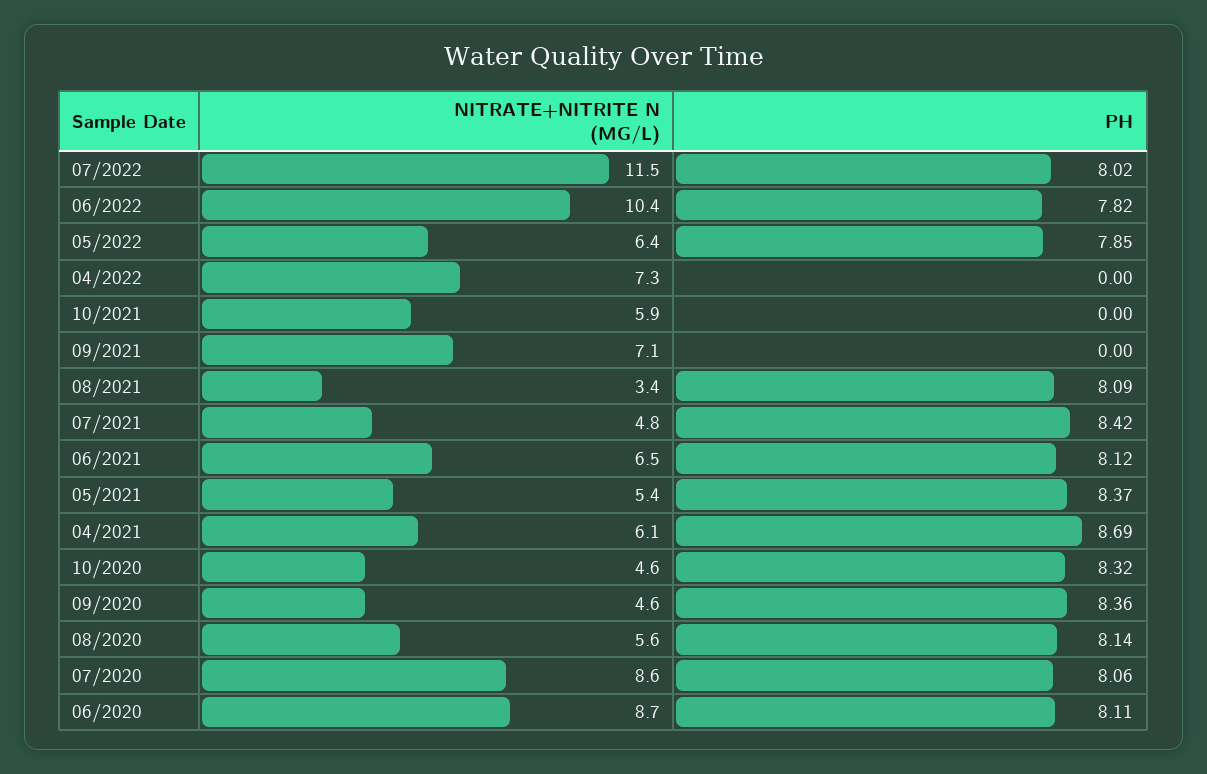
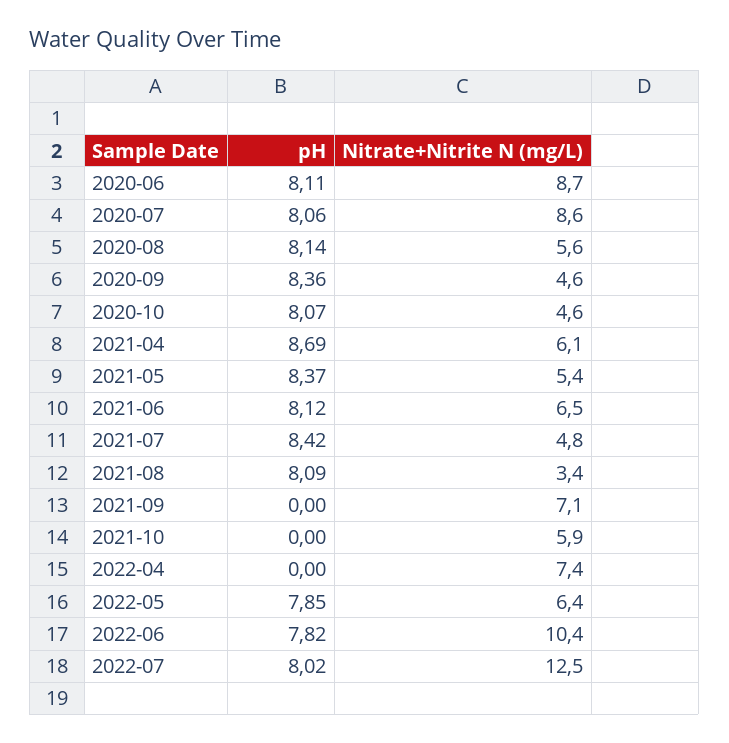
NITRATE+NITRITE N (MG/L), 07/2022: 11.5 -> 12.5
NITRATE+NITRITE N (MG/L), 04/2022: 7.3 -> 7.4
PH, 10/2020: 8.32 -> 8.07

